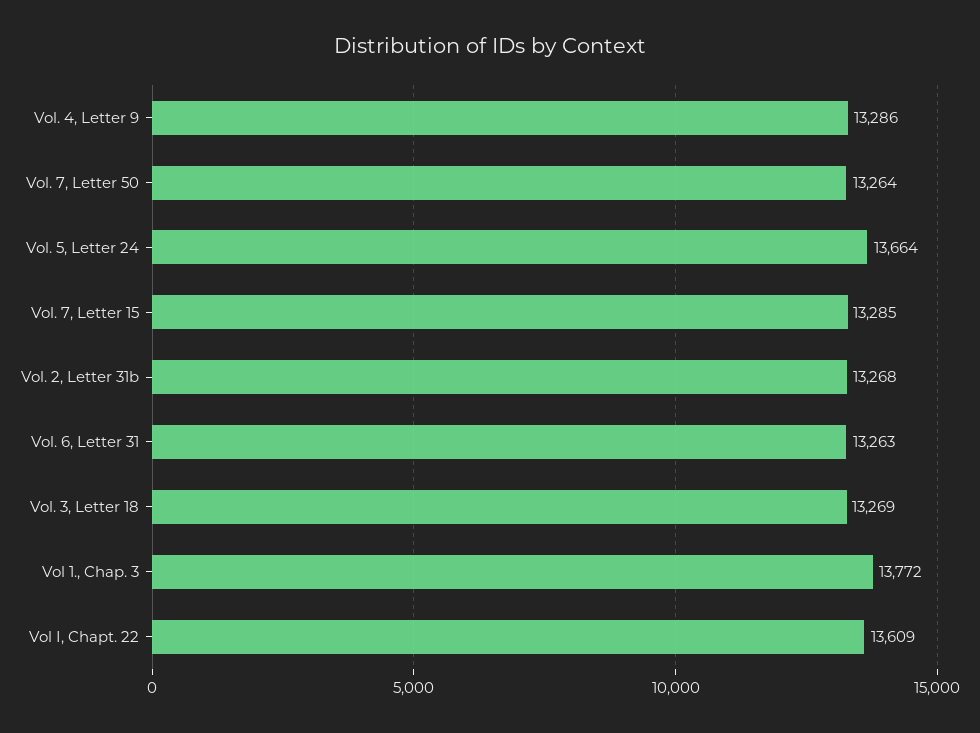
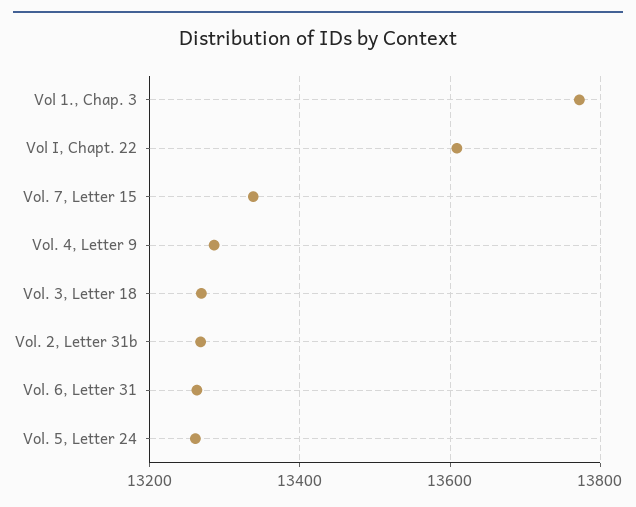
Vol. 7, Letter 50: 13264 -> none
Vol. 5, Letter 24: 13664 -> 13260
Vol. 7, Letter 15: 13285 -> 13340

